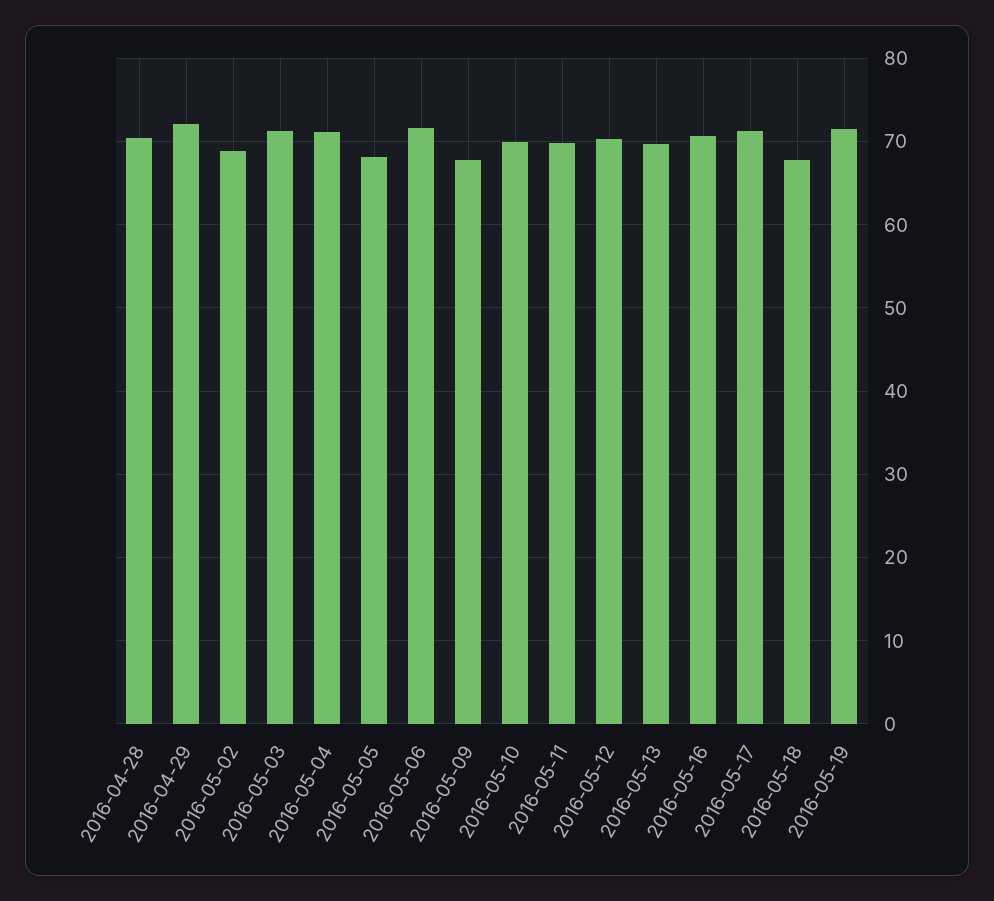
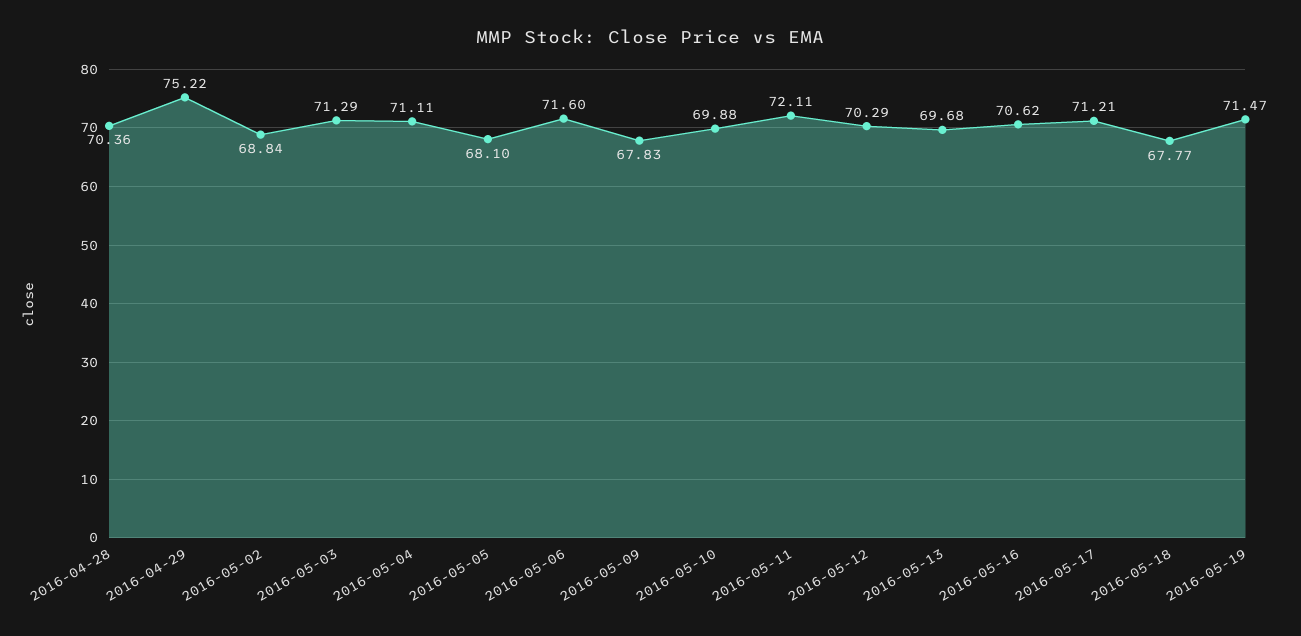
2016-04-29: 72 -> 75.22
2016-05-11: 70 -> 72.11

